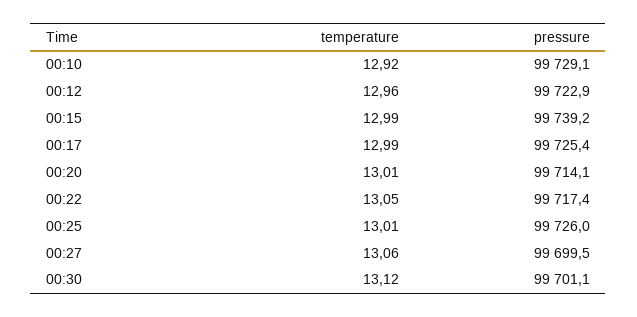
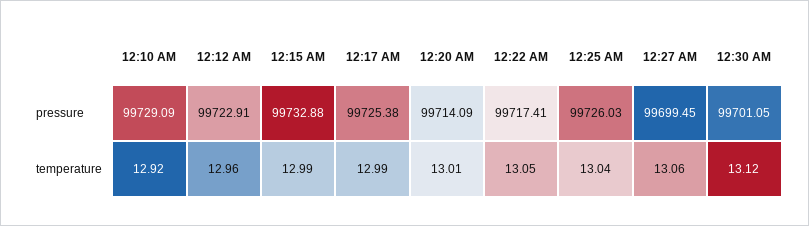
pressure, 00:15: 99739.2 -> 99732.88
temperature, 00:25: 13.01 -> 13.04

